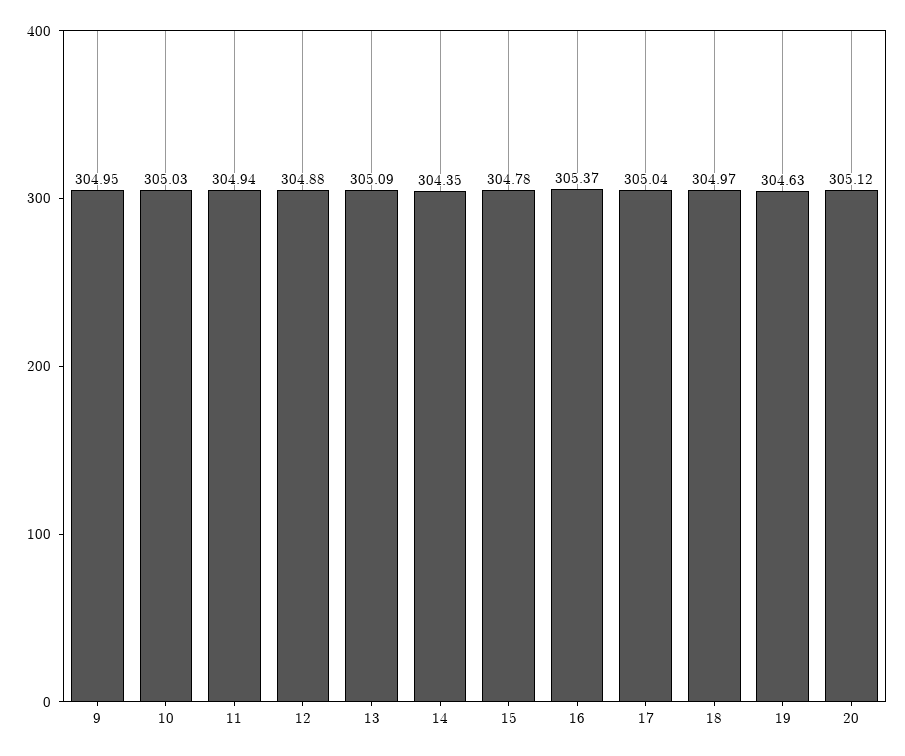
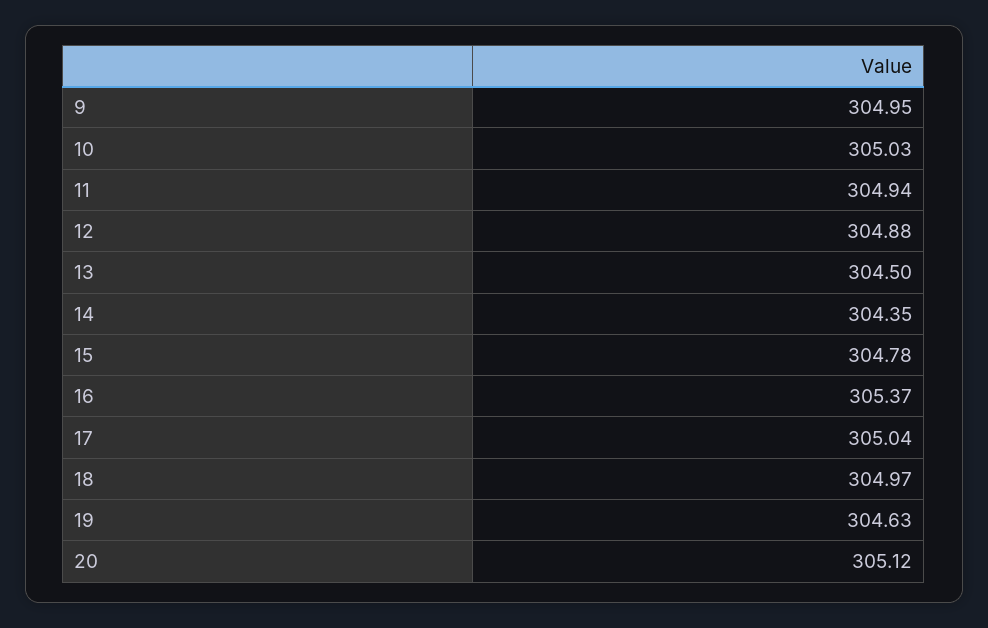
13: 305.09 -> 304.5

